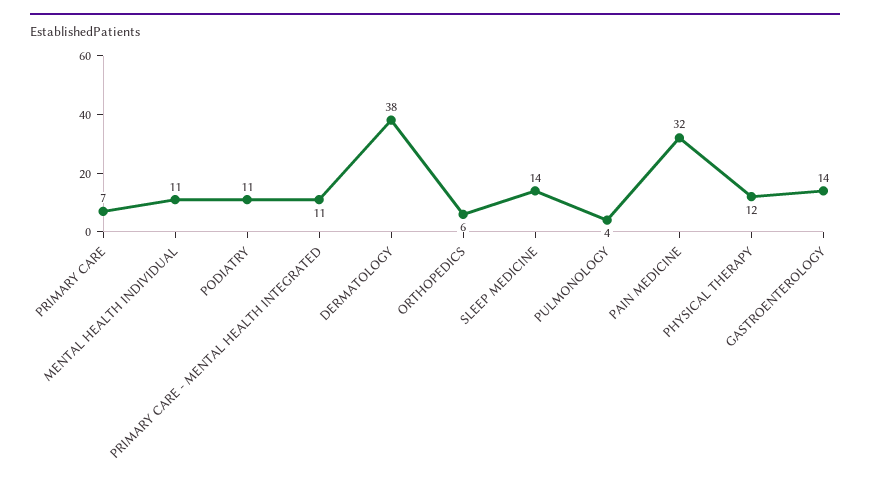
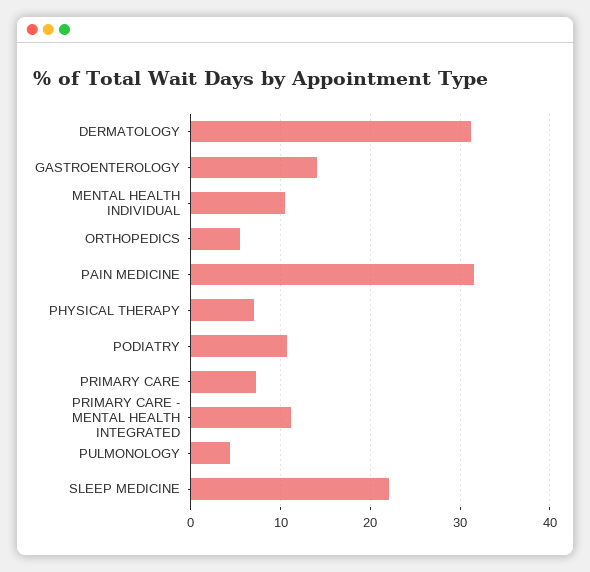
DERMATOLOGY: 38 -> 31
SLEEP MEDICINE: 14 -> 22
PHYSICAL THERAPY: 12 -> 7

